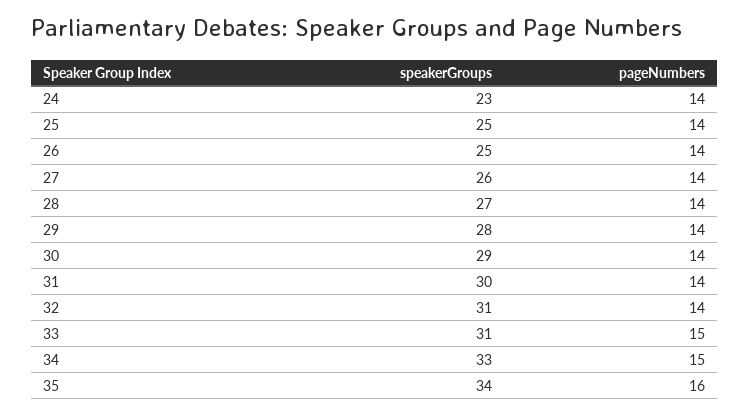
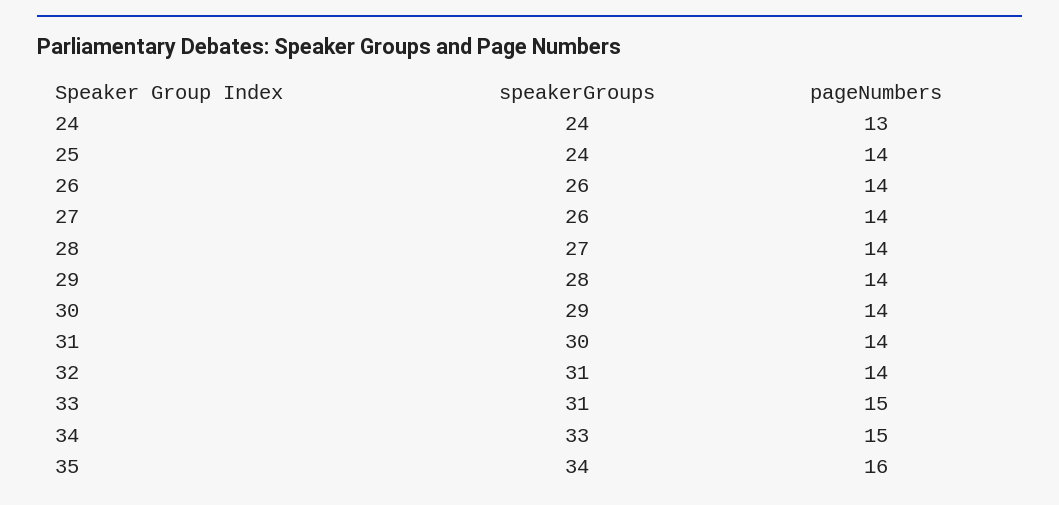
speakerGroups, 24: 23 -> 24
pageNumbers, 24: 14 -> 13
speakerGroups, 25: 25 -> 24
speakerGroups, 26: 25 -> 26

